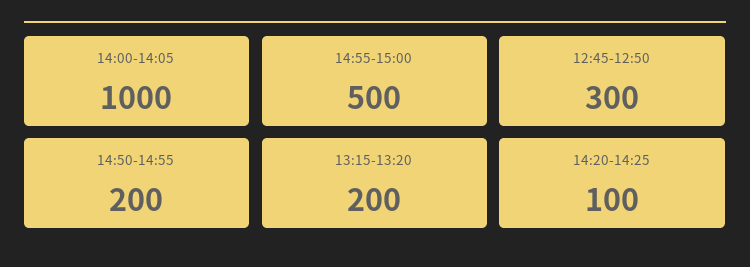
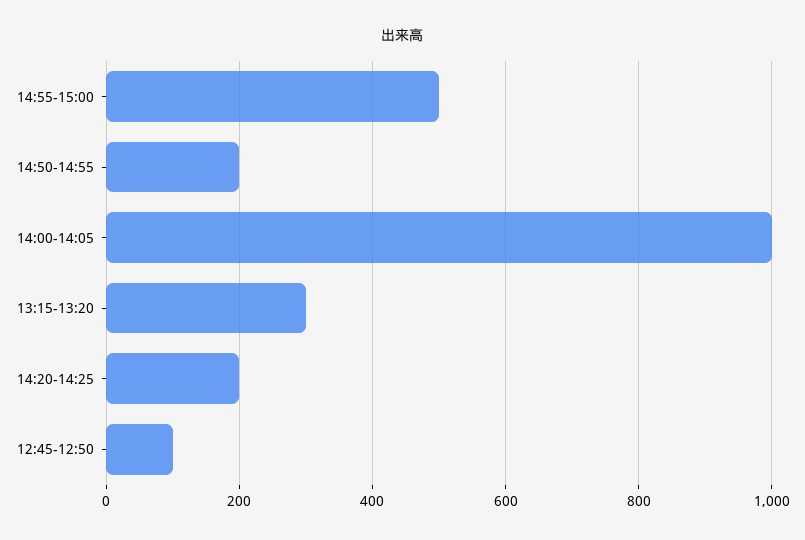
12:45-12:50: 300 -> 100
13:15-13:20: 200 -> 300
14:20-14:25: 100 -> 200

